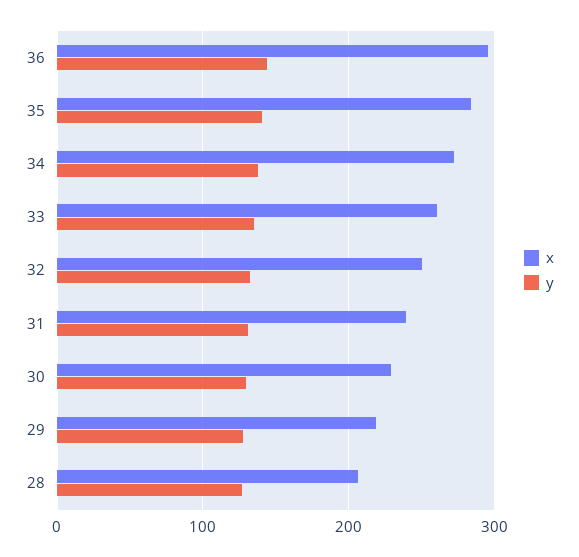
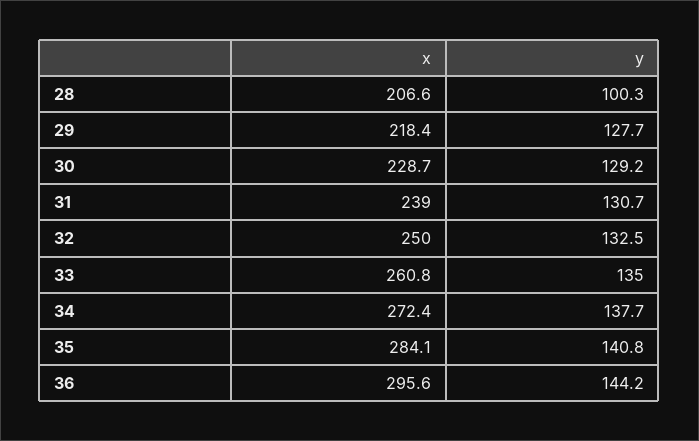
y, 28: 130 -> 100.3

